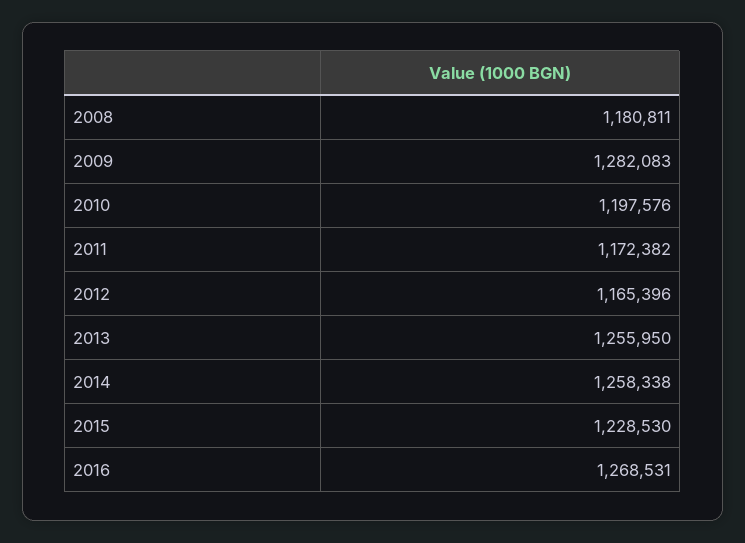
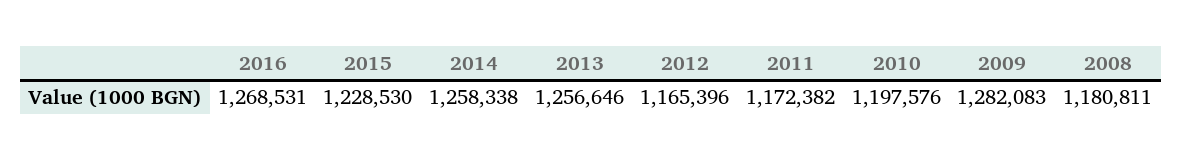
2013: 1255950 -> 1256646

